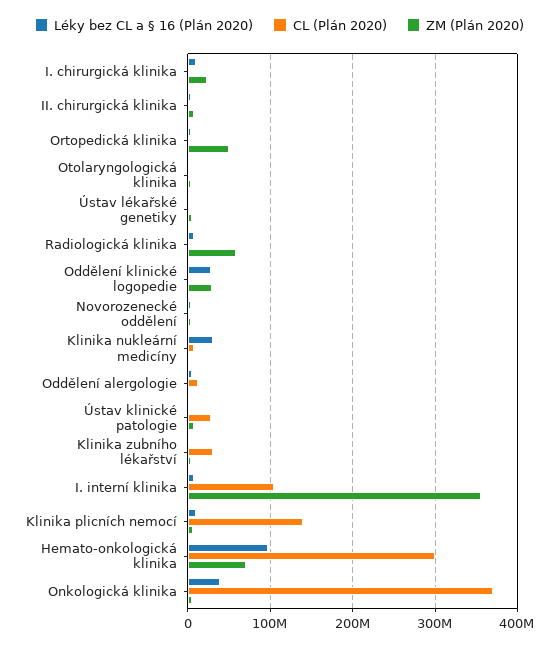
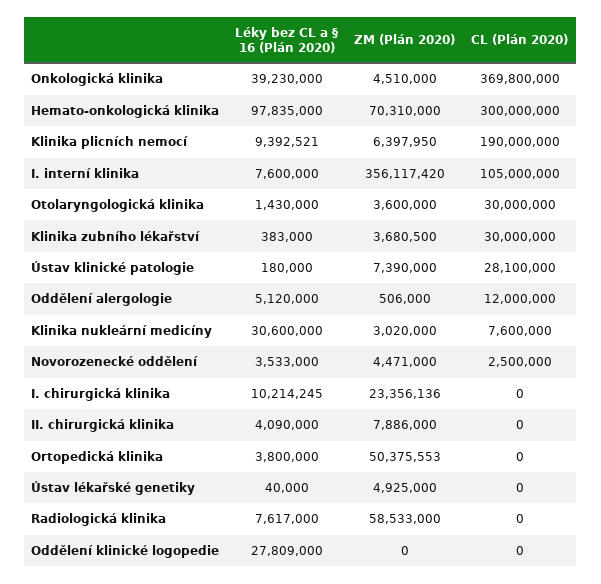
CL (Plán 2020), Otolaryngologická klinika: 0 -> 30000000
ZM (Plán 2020), Oddělení klinické logopedie: 30000000 -> 0
CL (Plán 2020), Klinika plicních nemocí: 140000000 -> 190000000

